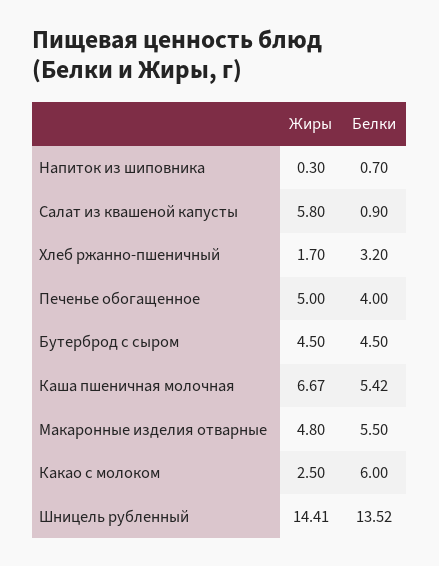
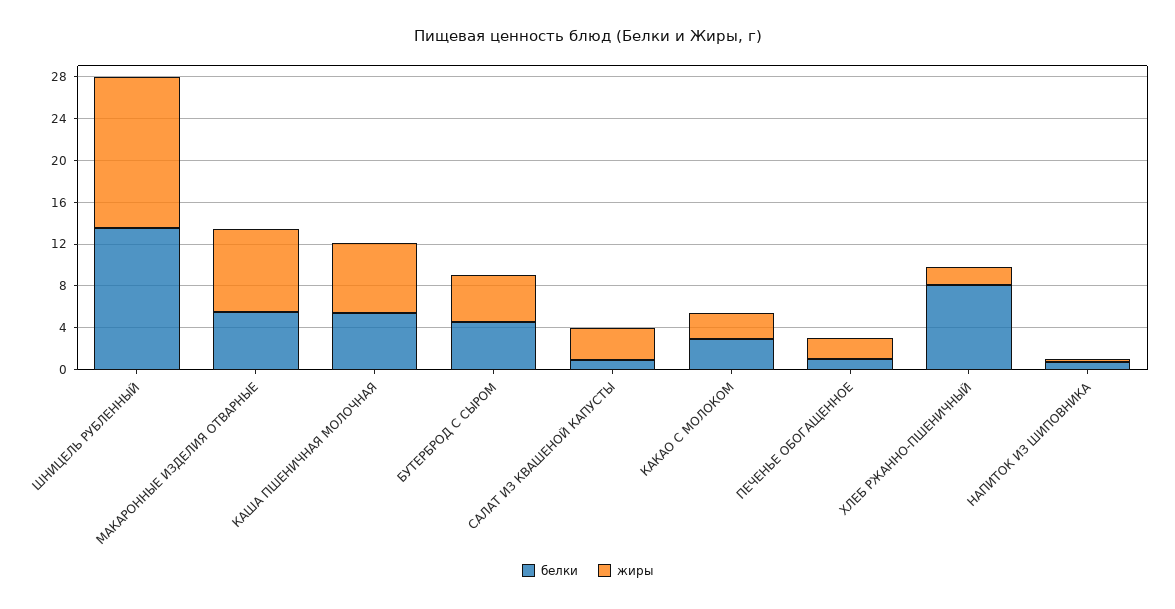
Жиры, Салат из квашеной капусты: 5.8 -> 3
Белки, Хлеб ржанно-пшеничный: 3.2 -> 8
Жиры, Печенье обогащенное: 5 -> 2
Белки, Печенье обогащенное: 4 -> 1
Жиры, Макаронные изделия отварные: 4.8 -> 8
Белки, Какао с молоком: 6 -> 3

